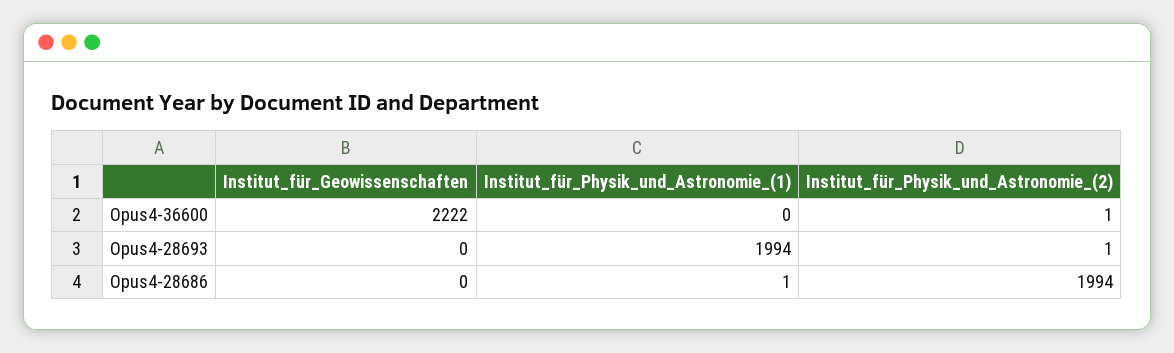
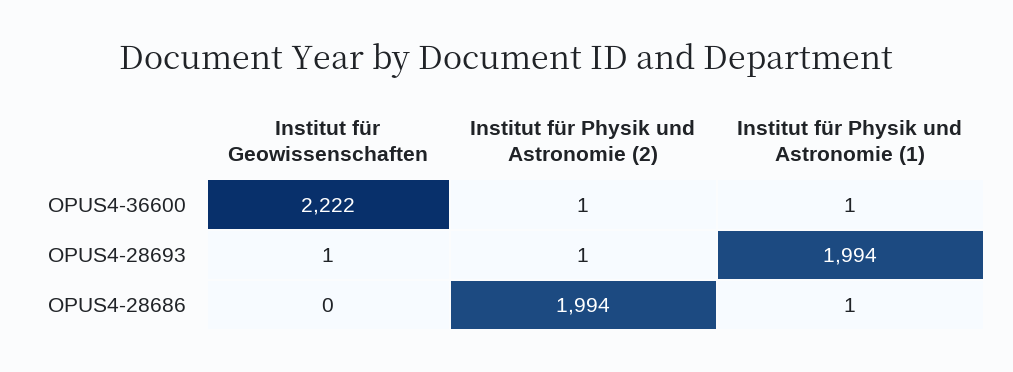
Institut_für_Physik_und_Astronomie_(1), Opus4-36600: 0 -> 1
Institut_für_Geowissenschaften, Opus4-28693: 0 -> 1

